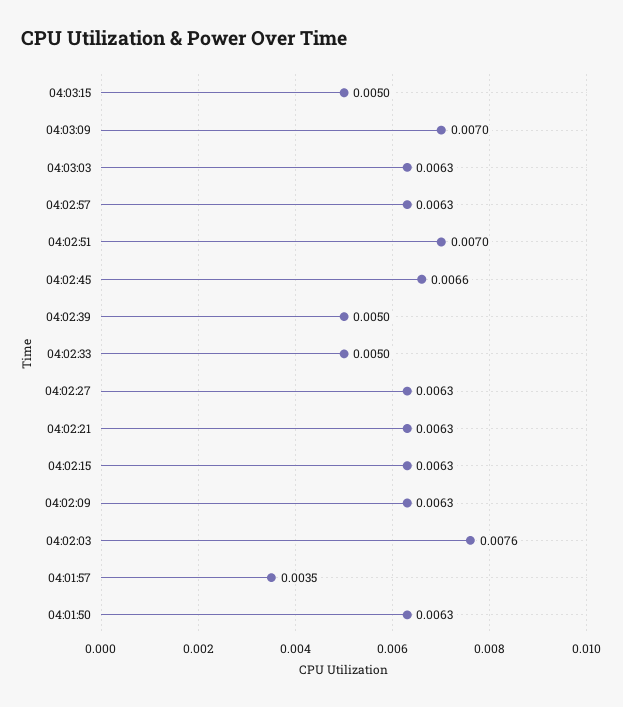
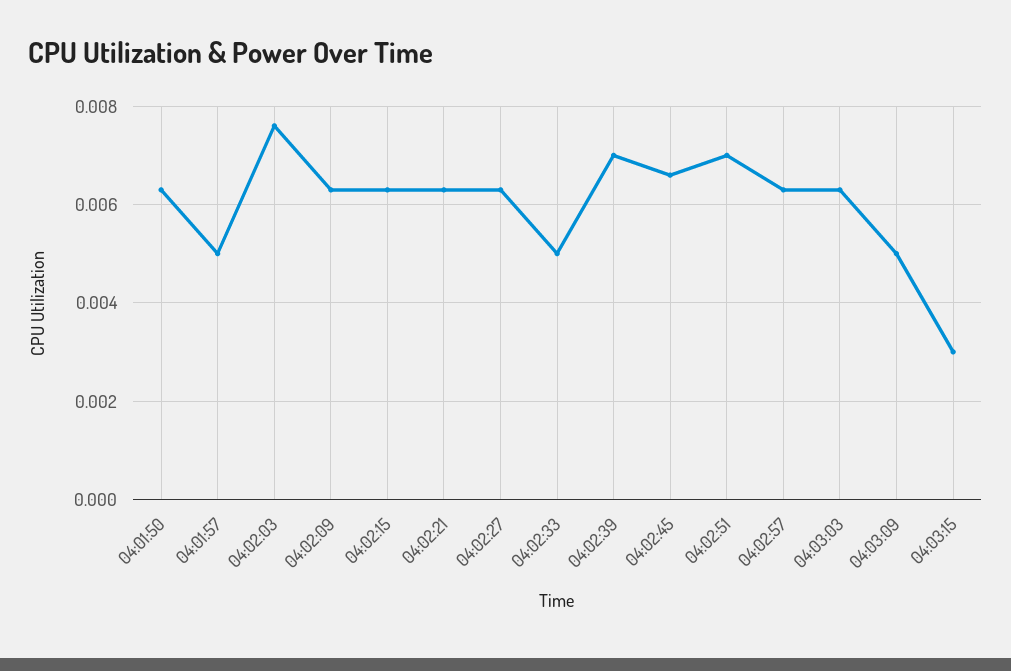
04:03:15: 0.005 -> 0.003
04:03:09: 0.007 -> 0.005
04:02:39: 0.005 -> 0.007
04:01:57: 0.0035 -> 0.005

